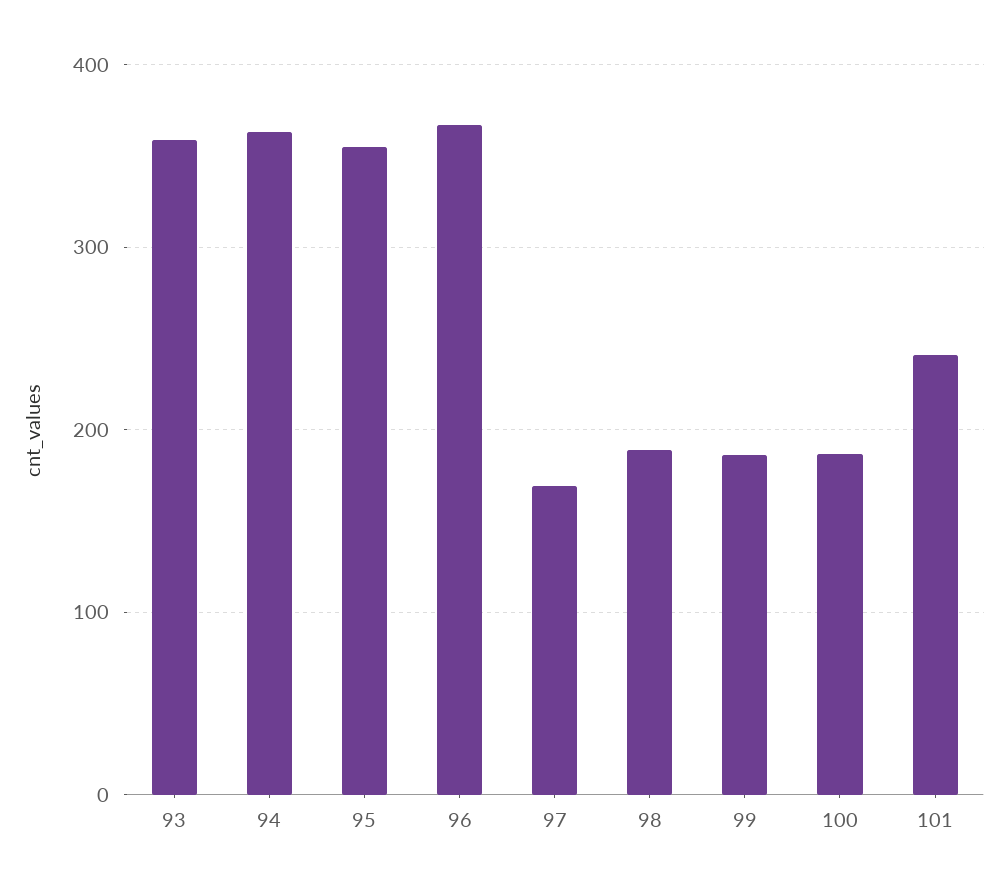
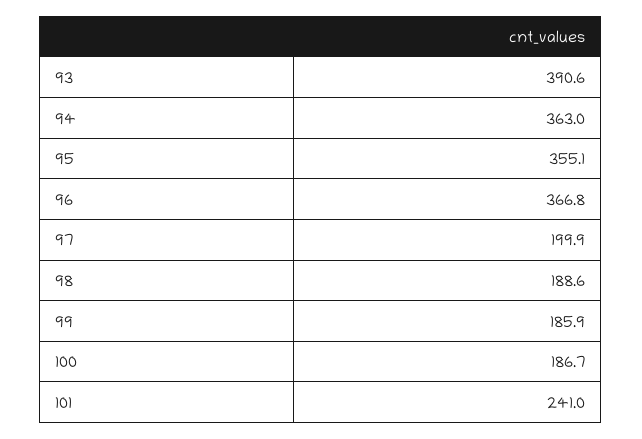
93: 360 -> 390.6
97: 170 -> 199.9

